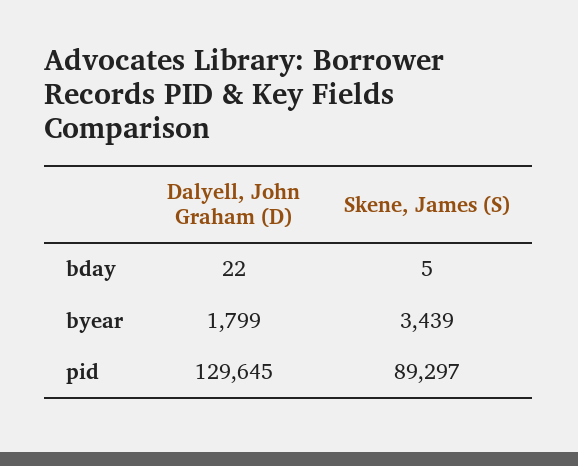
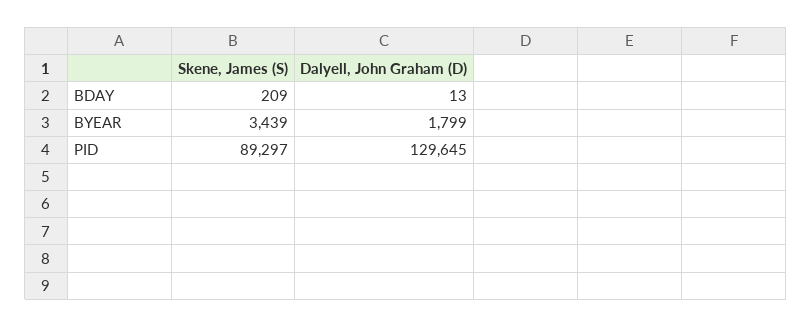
Dalyell, John Graham (D), bday: 22 -> 13
Skene, James (S), bday: 5 -> 209

